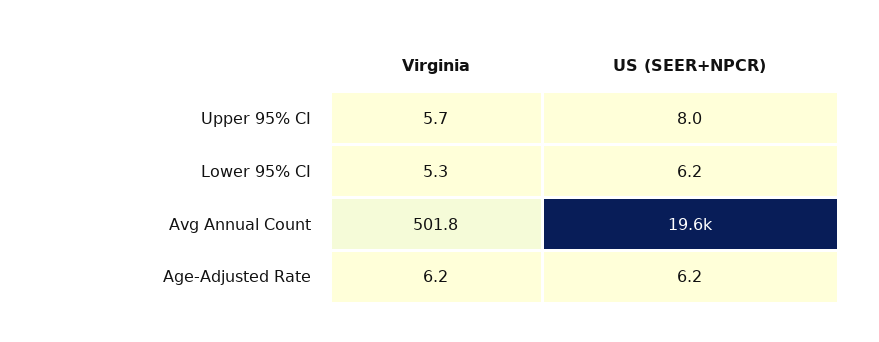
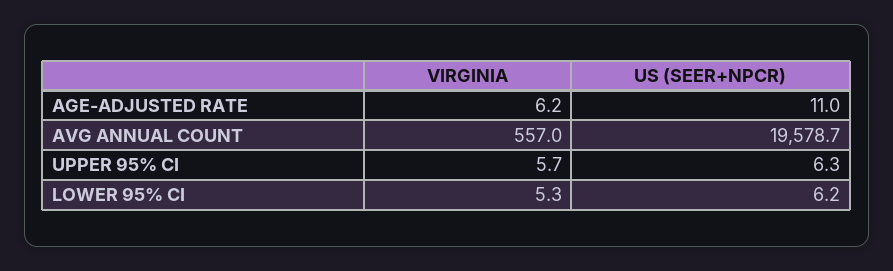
US (SEER+NPCR), Upper 95% CI: 8 -> 6.3
Virginia, Avg Annual Count: 501.8 -> 557
US (SEER+NPCR), Age-Adjusted Rate: 6.2 -> 11

